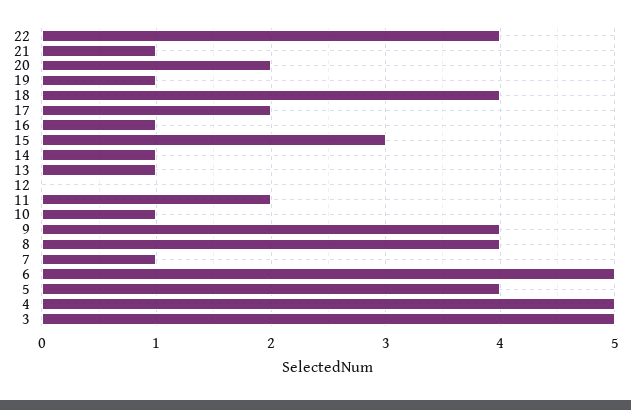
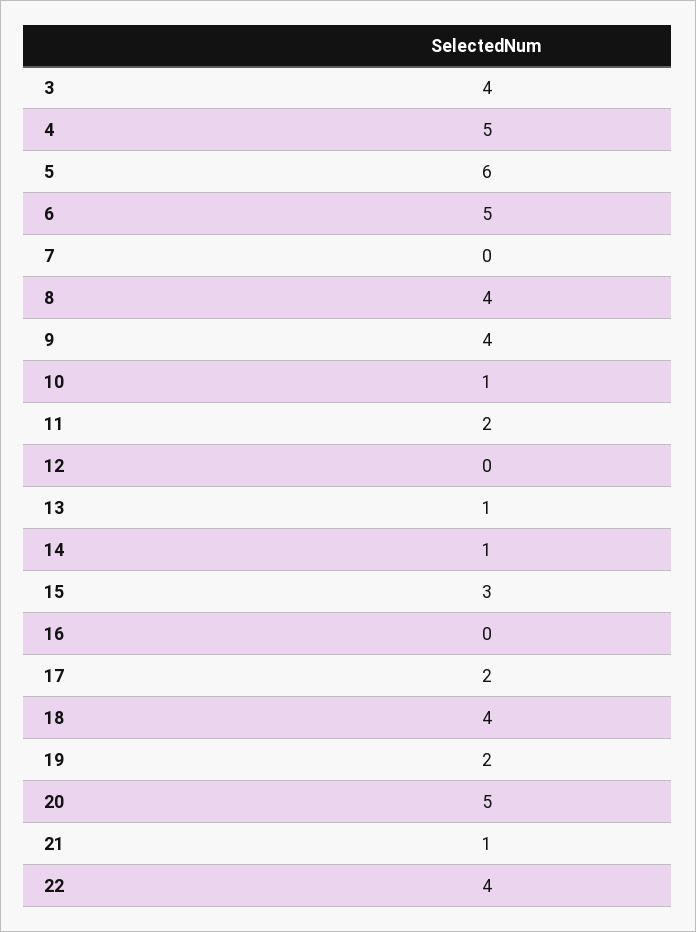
20: 2 -> 5
19: 1 -> 2
16: 1 -> 0
7: 1 -> 0
5: 4 -> 6
3: 5 -> 4

